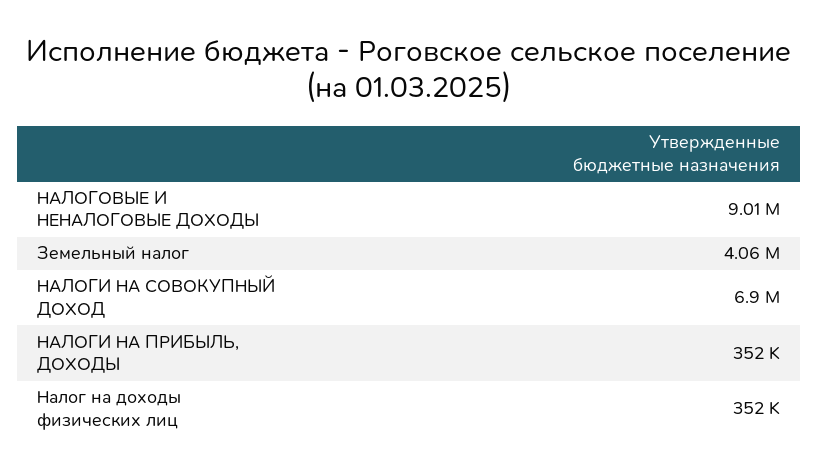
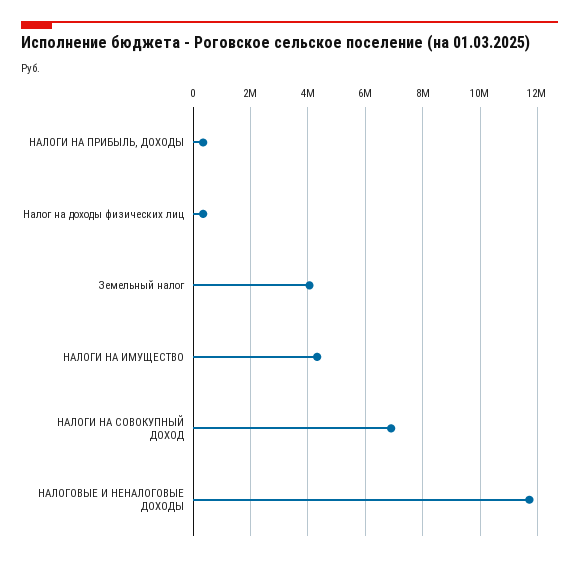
НАЛОГОВЫЕ И НЕНАЛОГОВЫЕ ДОХОДЫ: 9010000 -> 11750000
НАЛОГИ НА ИМУЩЕСТВО: none -> 4250000

